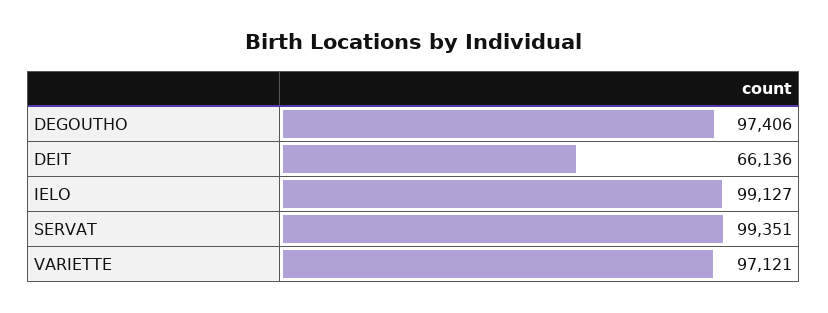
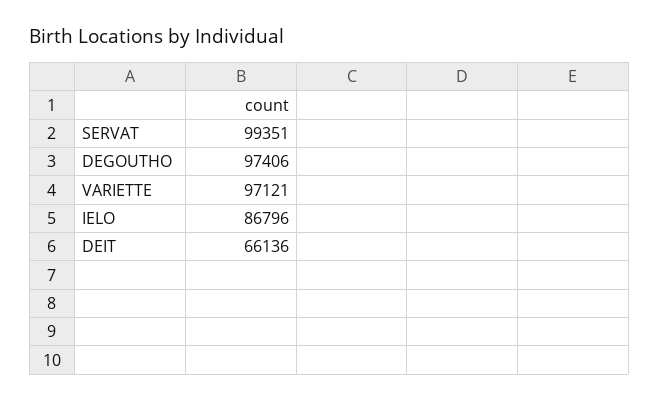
IELO: 99127 -> 86796

